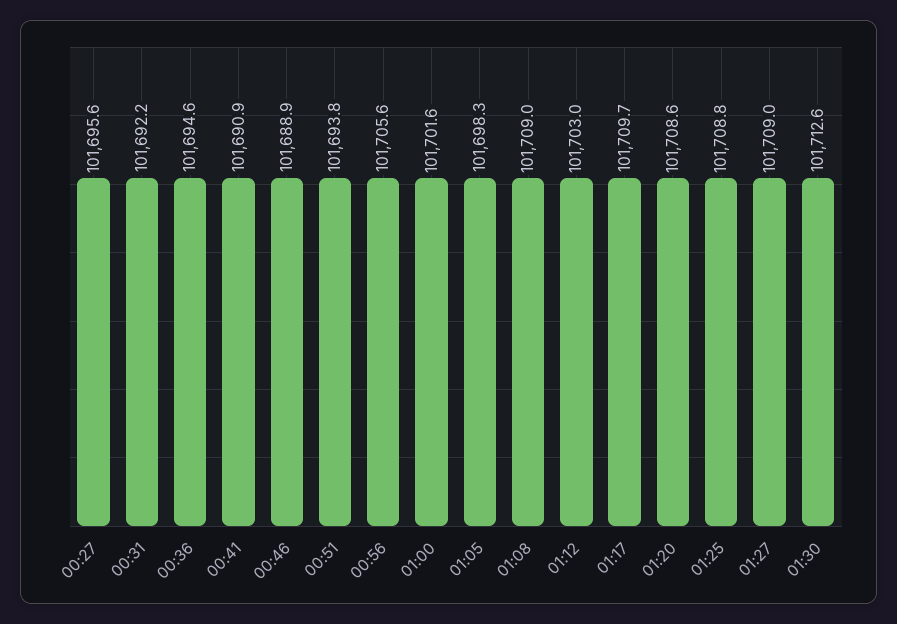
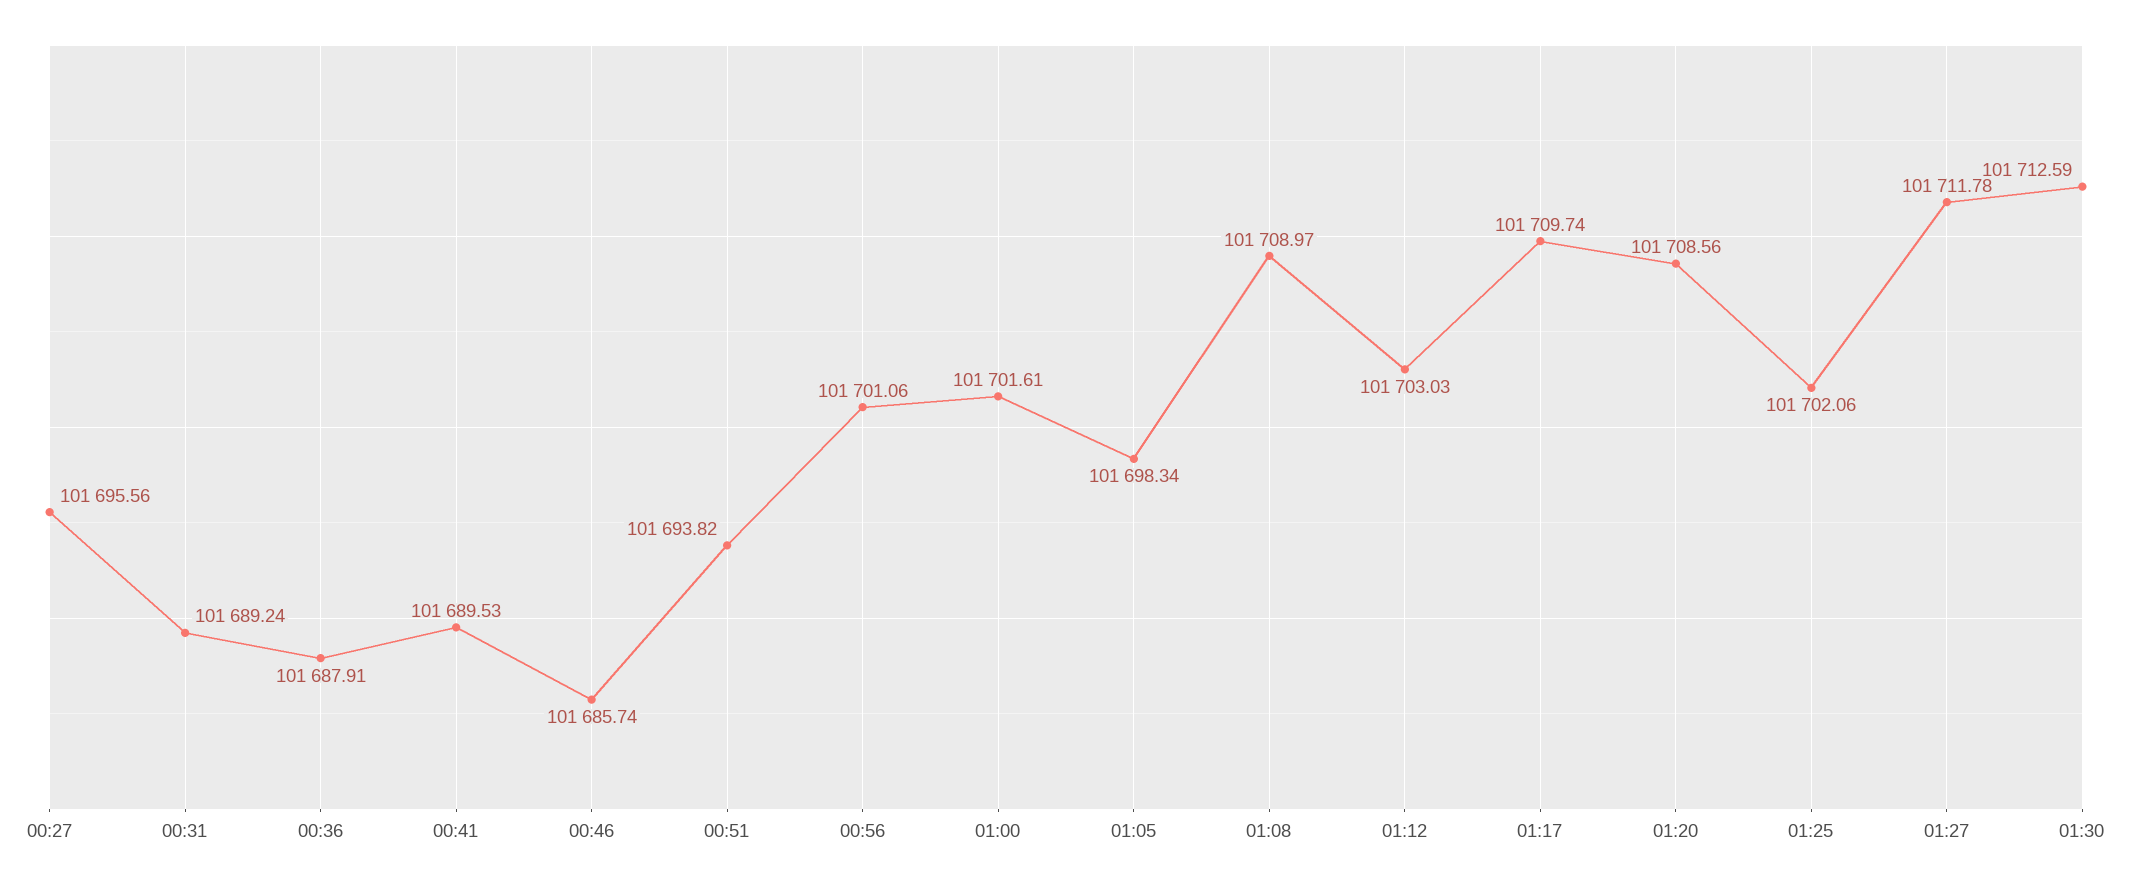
00:31: 101692.2 -> 101689.24
00:36: 101694.6 -> 101687.91
00:41: 101690.9 -> 101689.53
00:46: 101688.9 -> 101685.74
00:56: 101705.6 -> 101701.06
01:25: 101708.8 -> 101702.06
01:27: 101709 -> 101711.78

